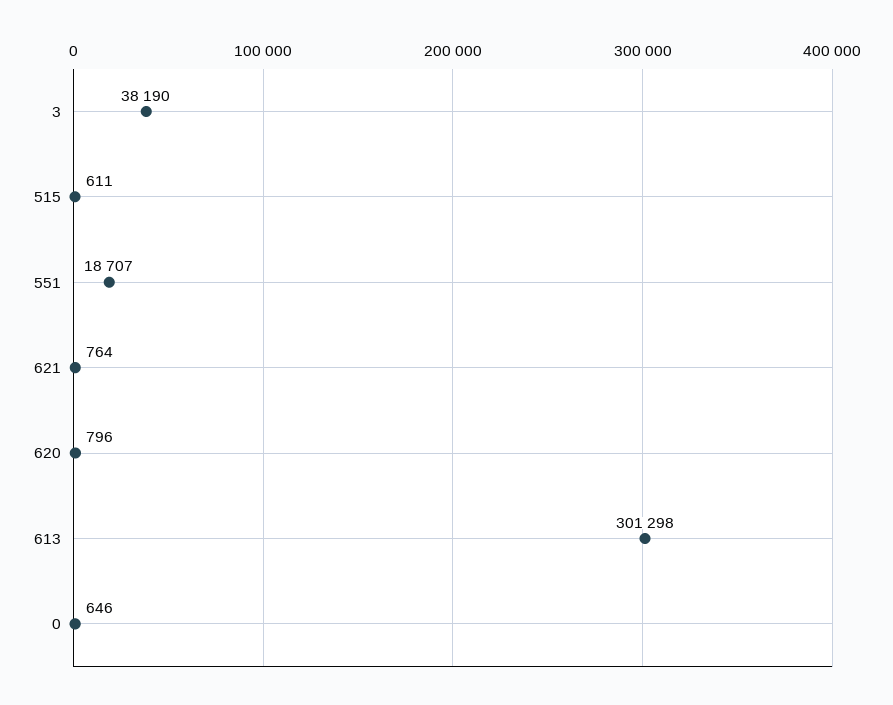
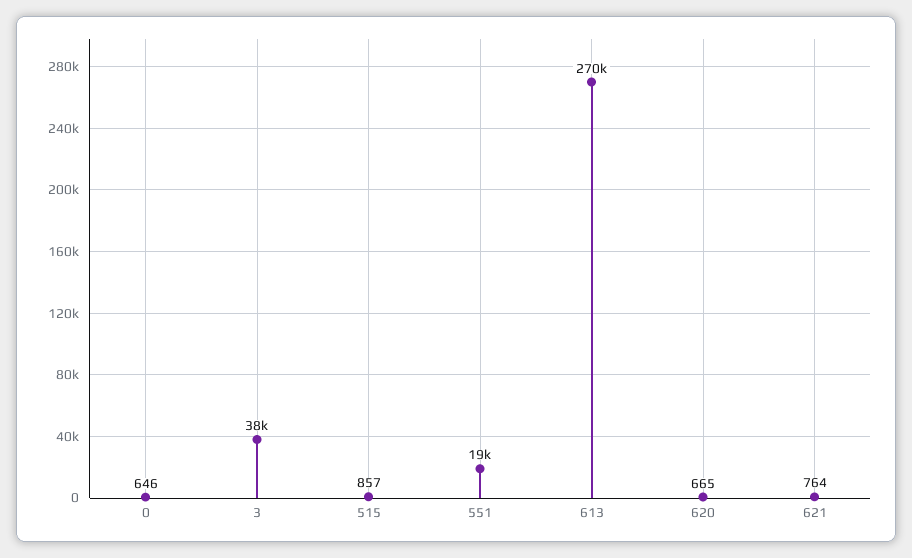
515: 611 -> 857
620: 796 -> 665
613: 301298 -> 270000

